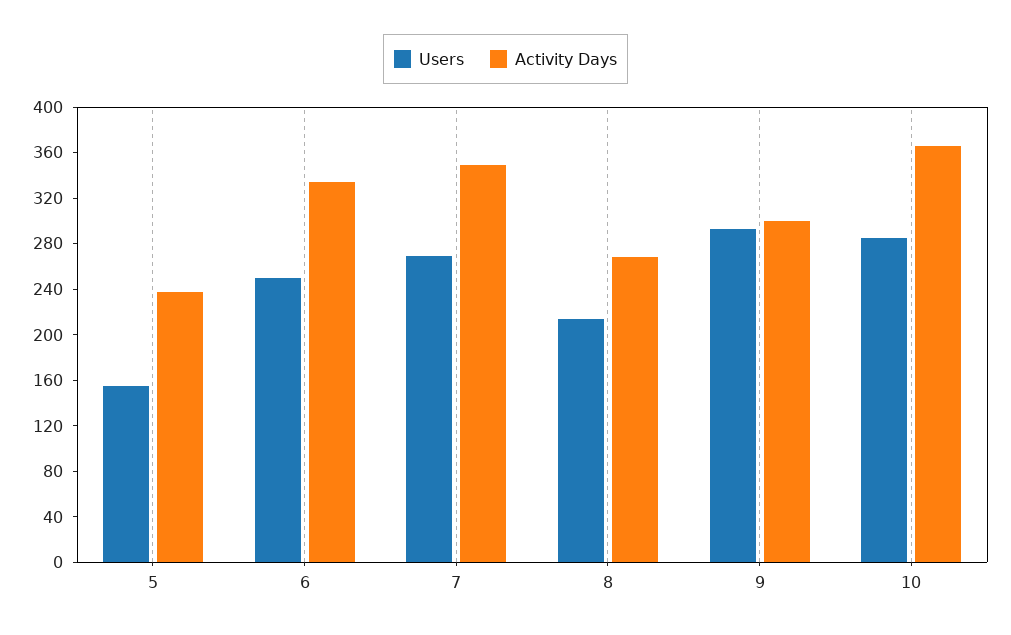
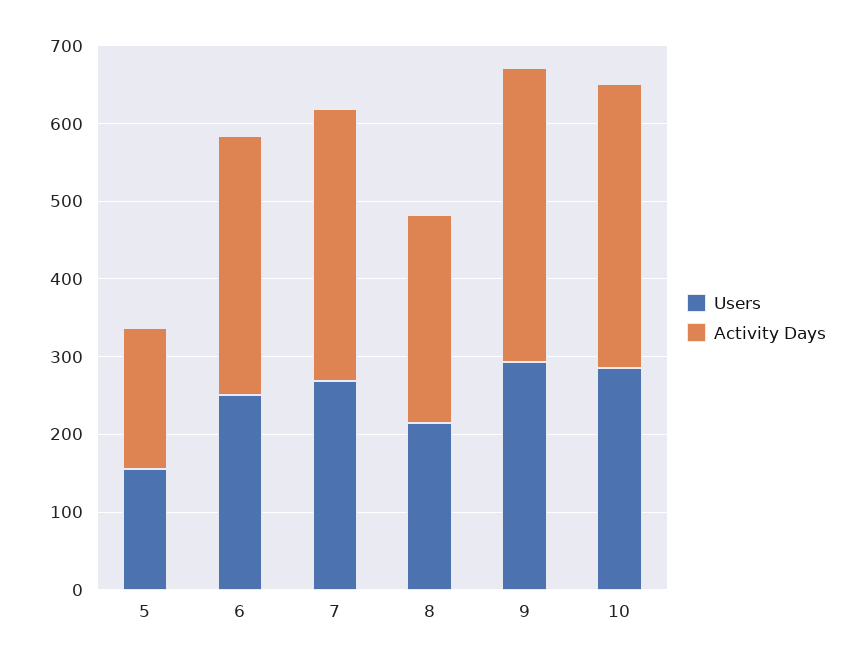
Activity Days, 5: 240 -> 180
Activity Days, 9: 300 -> 380

